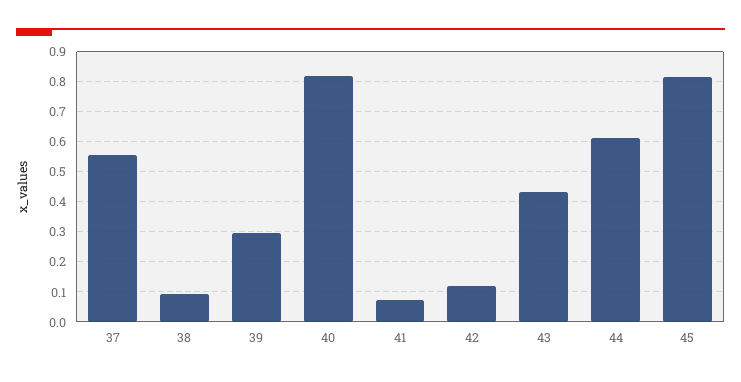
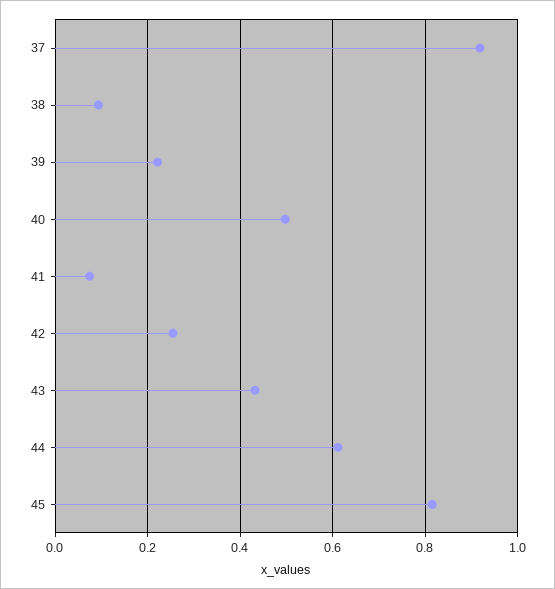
37: 0.56 -> 0.92
39: 0.3 -> 0.22
40: 0.82 -> 0.5
42: 0.12 -> 0.26

